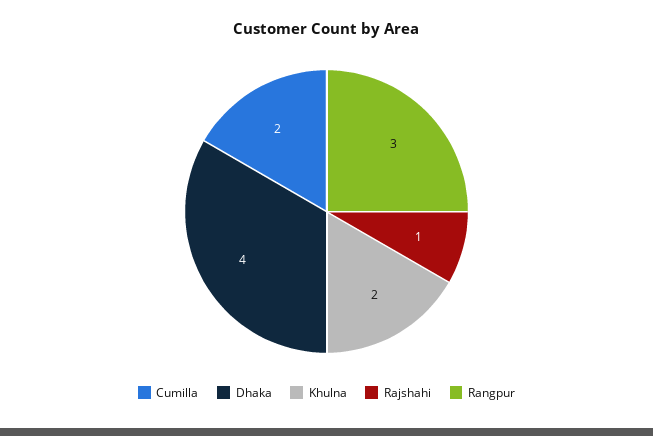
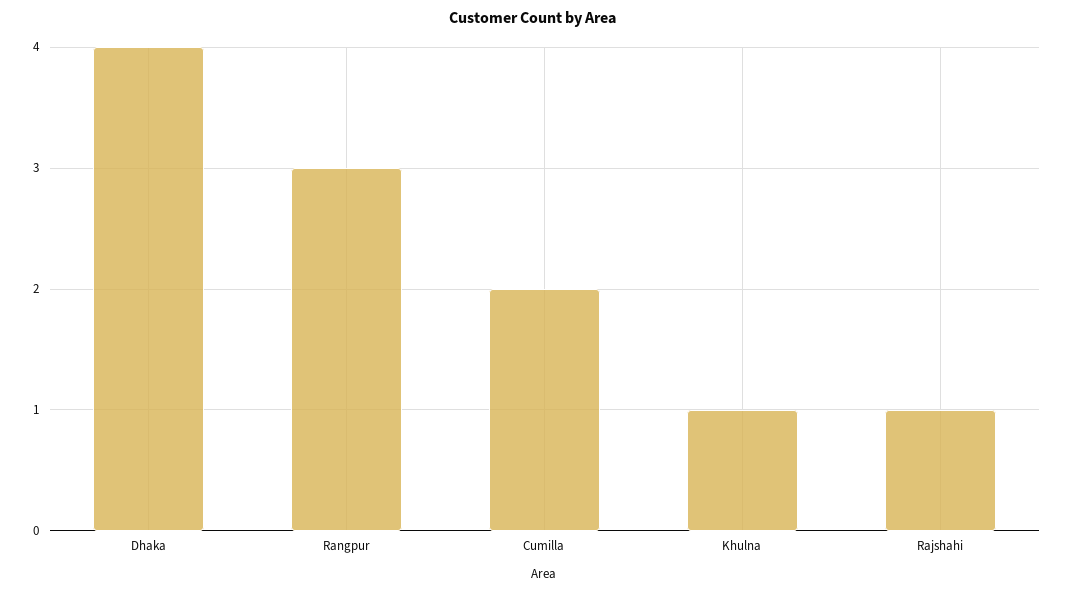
Khulna: 2 -> 1

